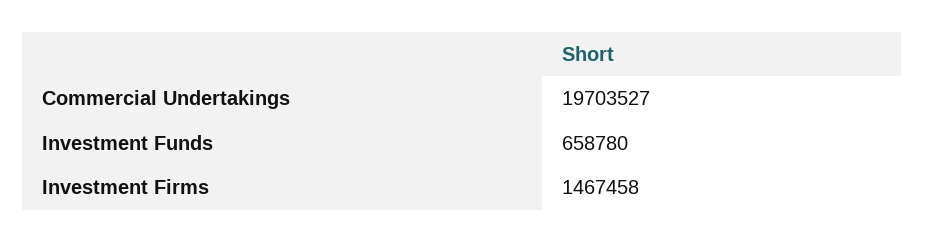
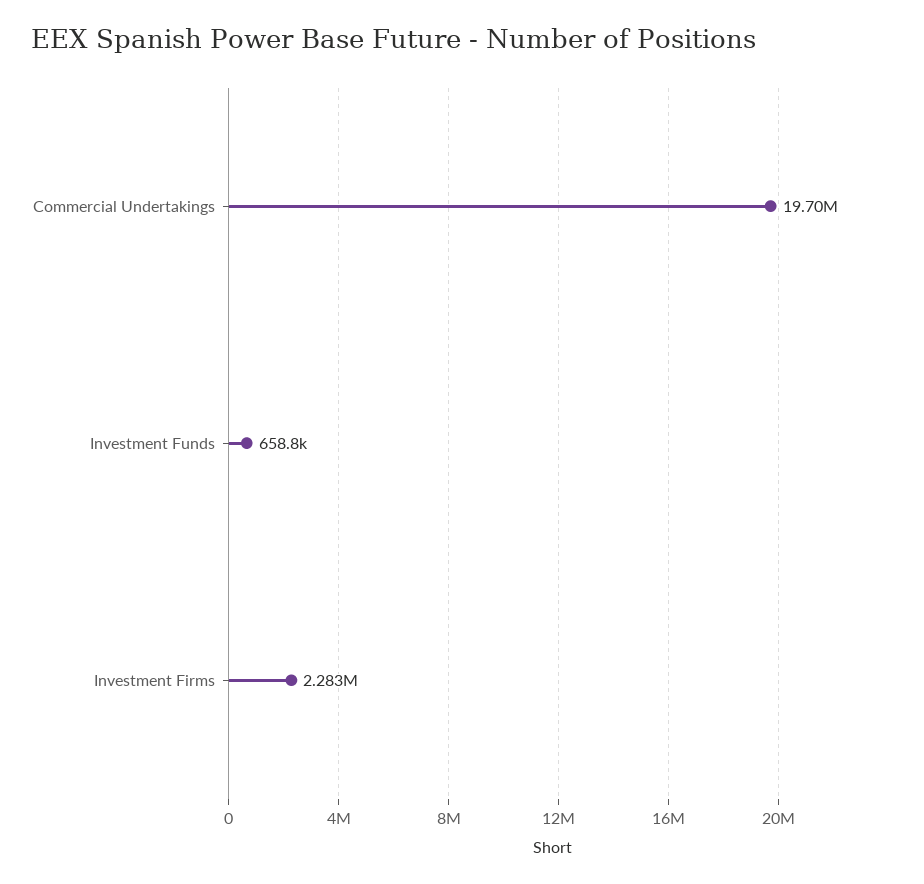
Investment Firms: 1467458 -> 2283000

